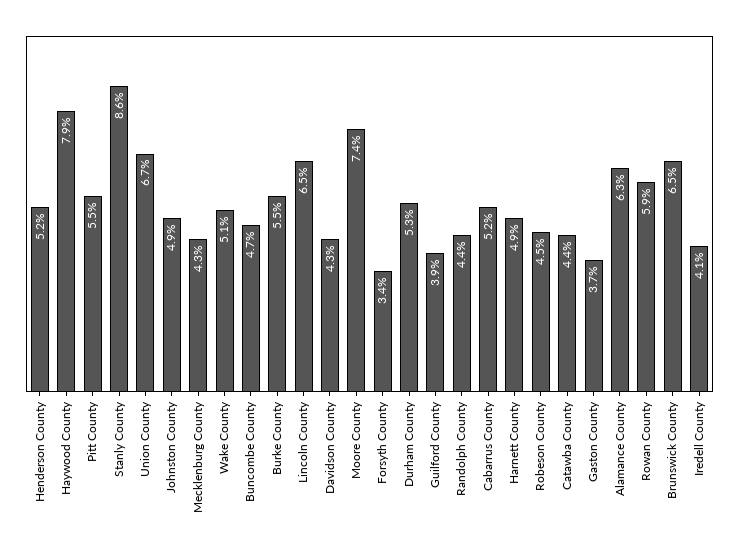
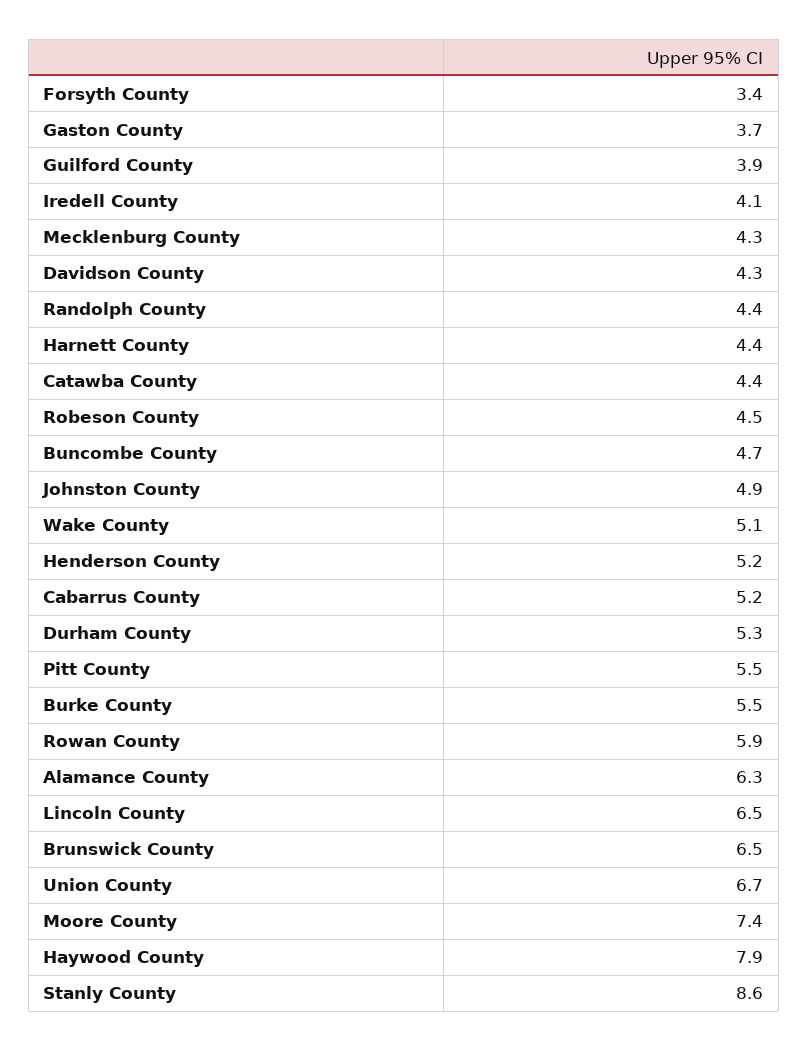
Harnett County: 4.9 -> 4.4

